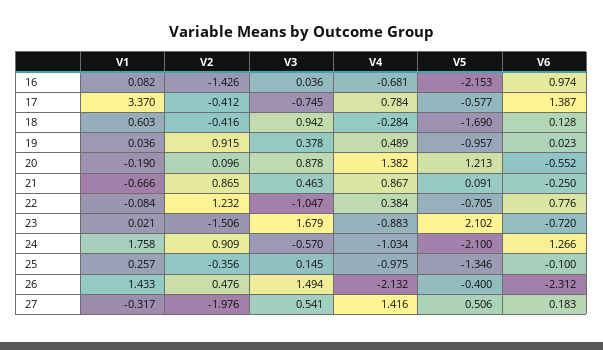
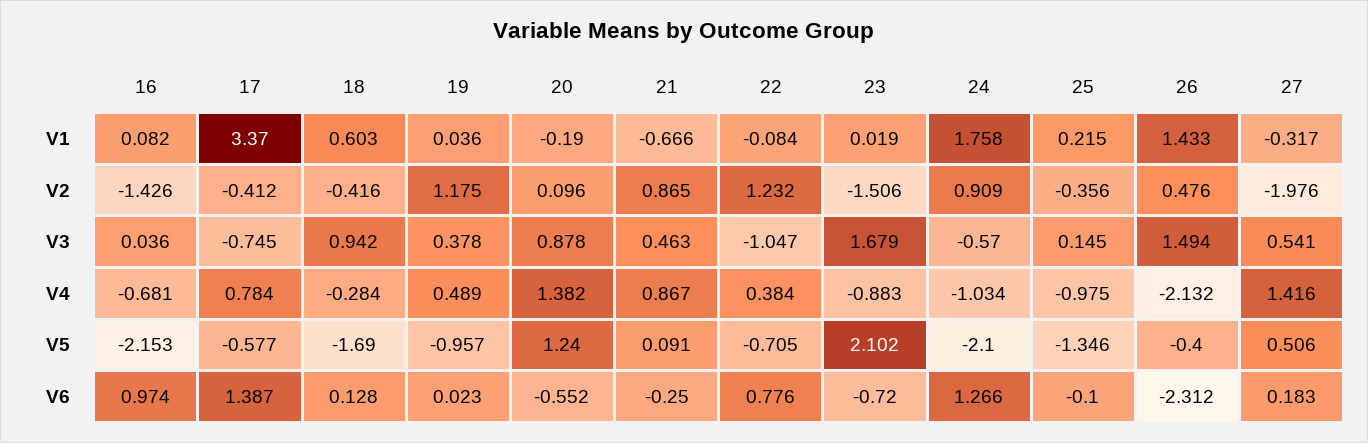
V2, 19: 0.915 -> 1.175
V5, 20: 1.213 -> 1.24
V1, 23: 0.021 -> 0.019
V1, 25: 0.257 -> 0.215

